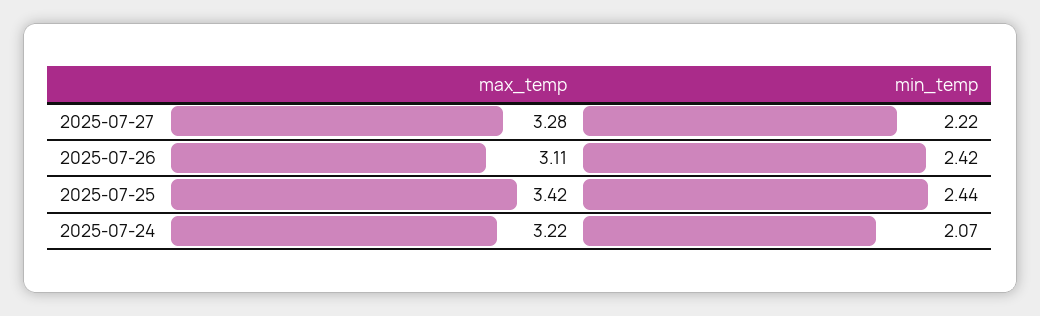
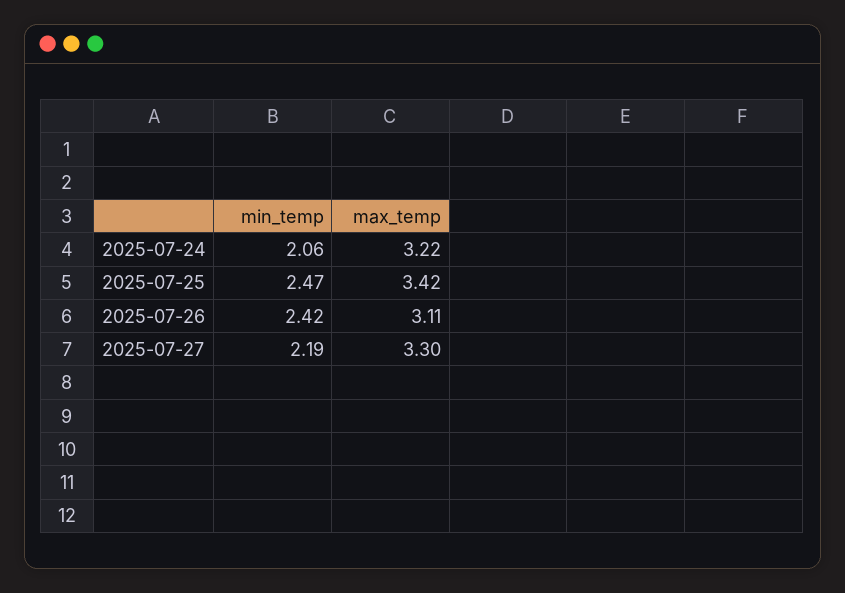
max_temp, 2025-07-27: 3.28 -> 3.3
min_temp, 2025-07-27: 2.22 -> 2.19
min_temp, 2025-07-25: 2.44 -> 2.47
min_temp, 2025-07-24: 2.07 -> 2.06

